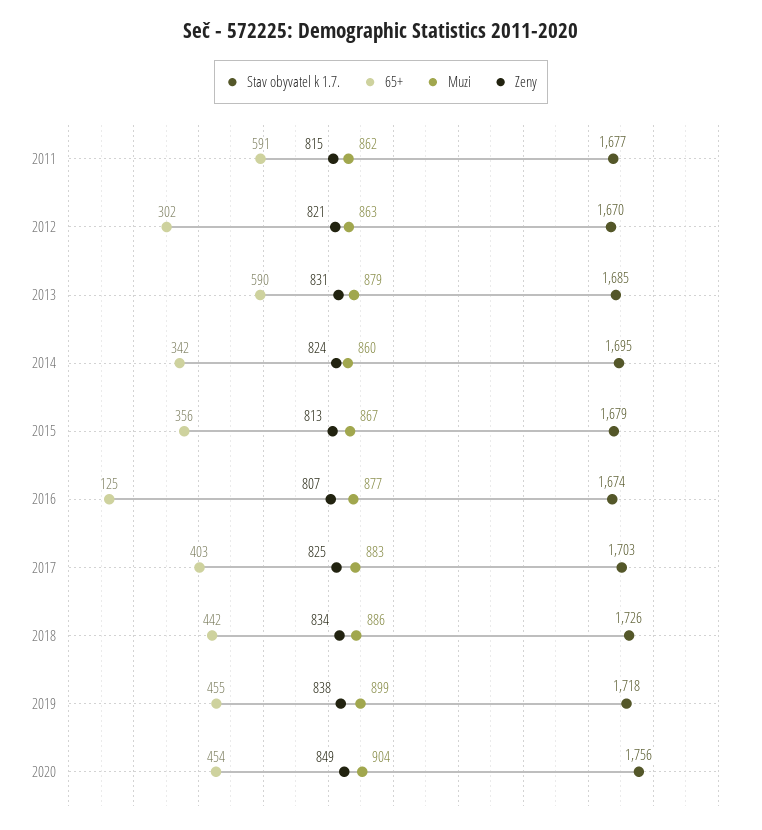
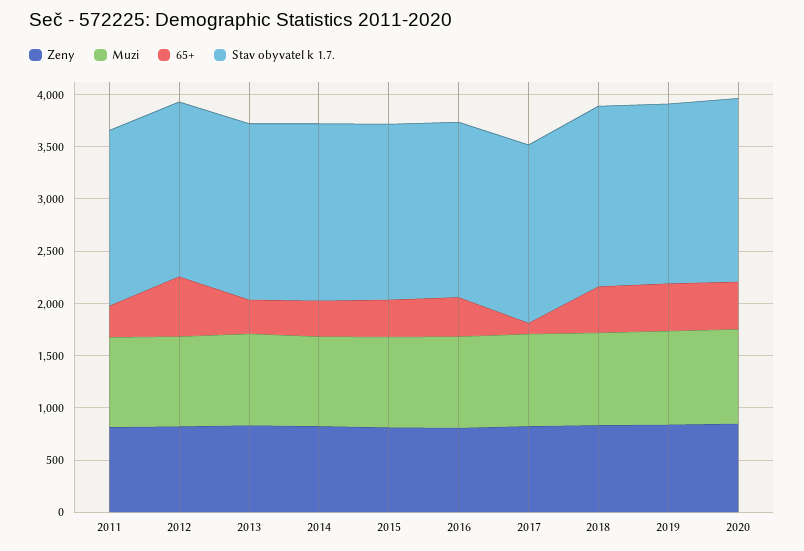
65+, 2011: 591 -> 300
65+, 2012: 302 -> 600
65+, 2013: 590 -> 300
65+, 2016: 125 -> 400
65+, 2017: 403 -> 100

